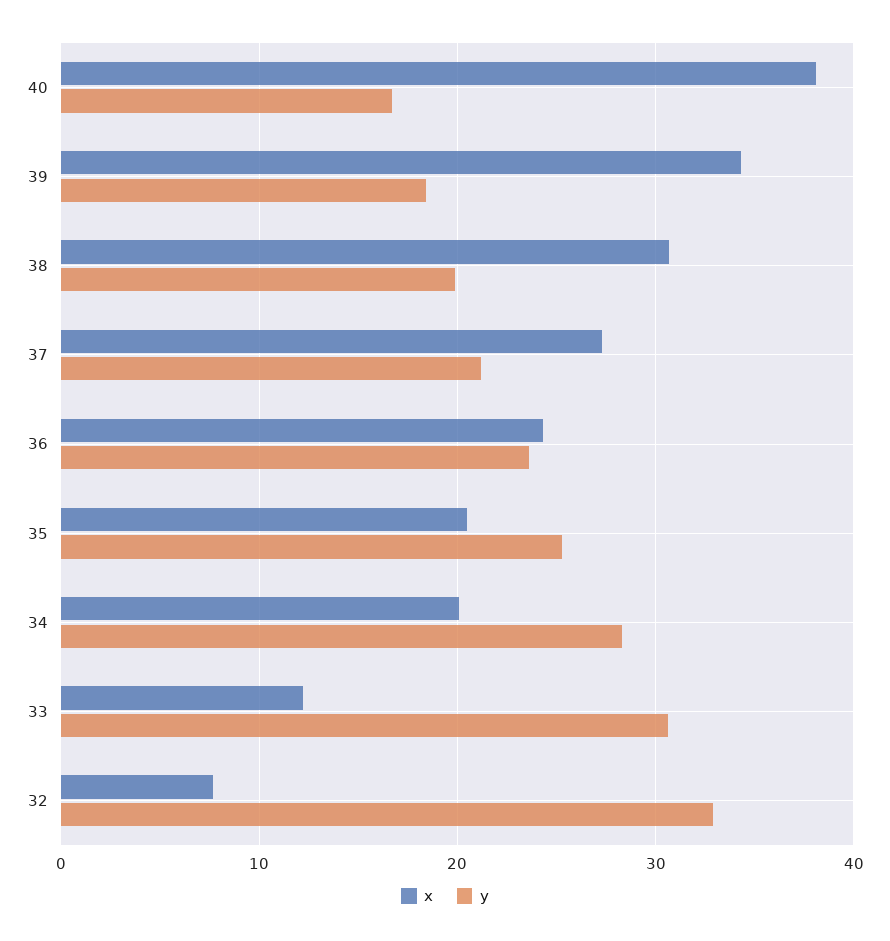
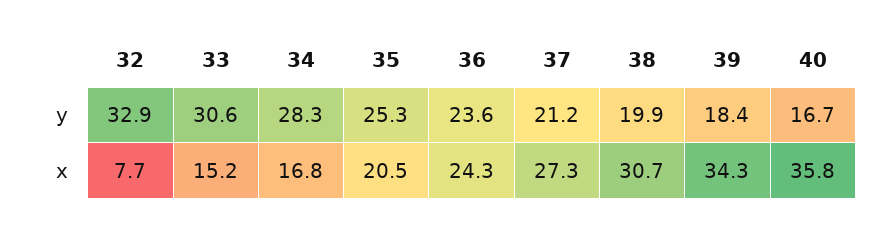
x, 40: 38 -> 35.8
x, 34: 20 -> 16.8
x, 33: 12 -> 15.2

